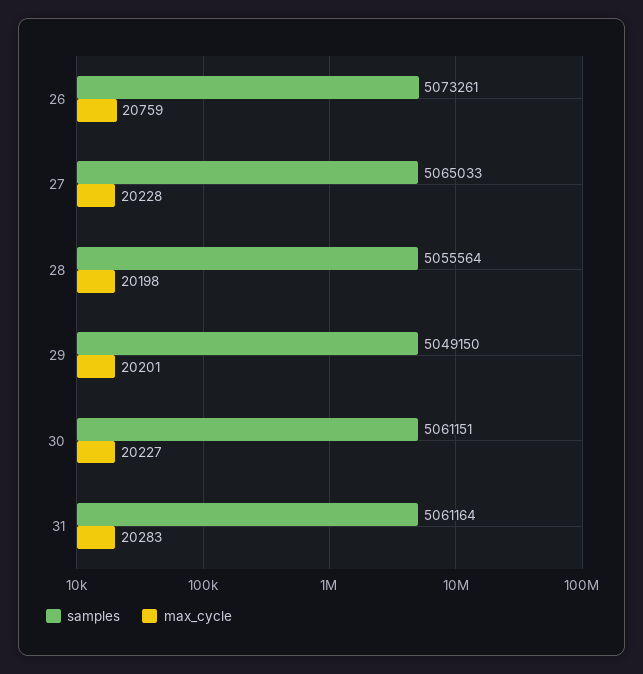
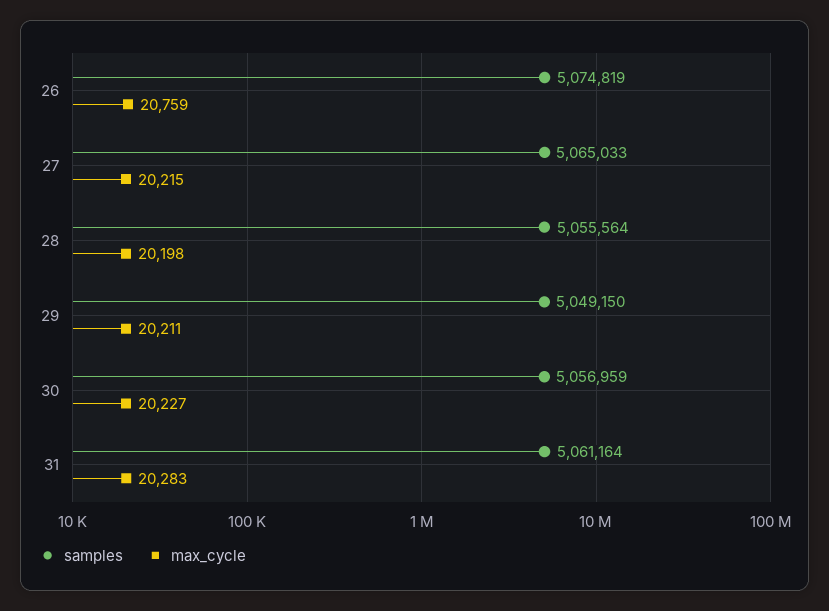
samples, 26: 5073261 -> 5074819
max_cycle, 27: 20228 -> 20215
max_cycle, 29: 20201 -> 20211
samples, 30: 5061151 -> 5056959

